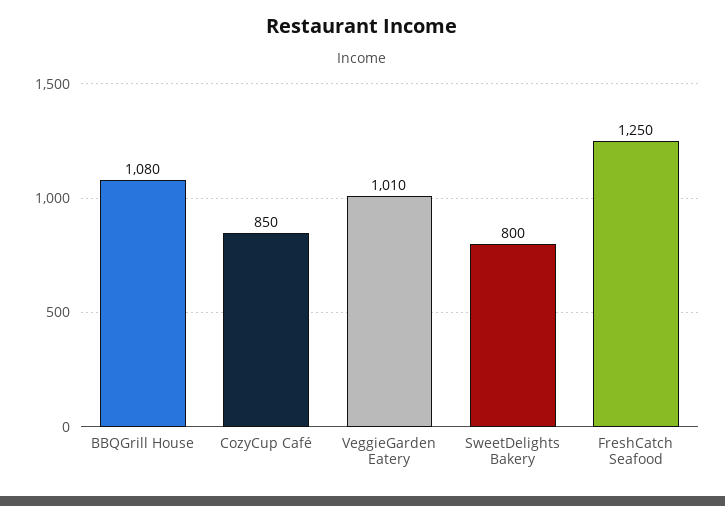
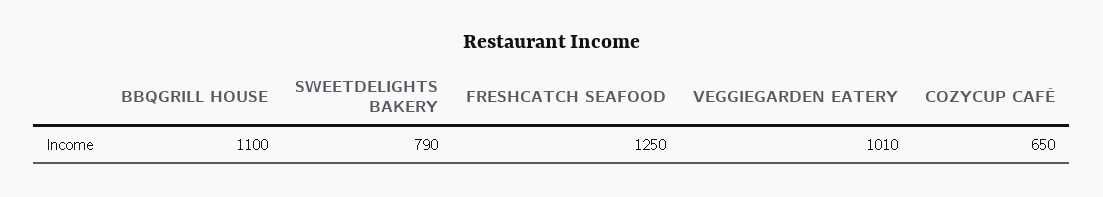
BBQGrill House: 1080 -> 1100
CozyCup Café: 850 -> 650
SweetDelights Bakery: 800 -> 790

